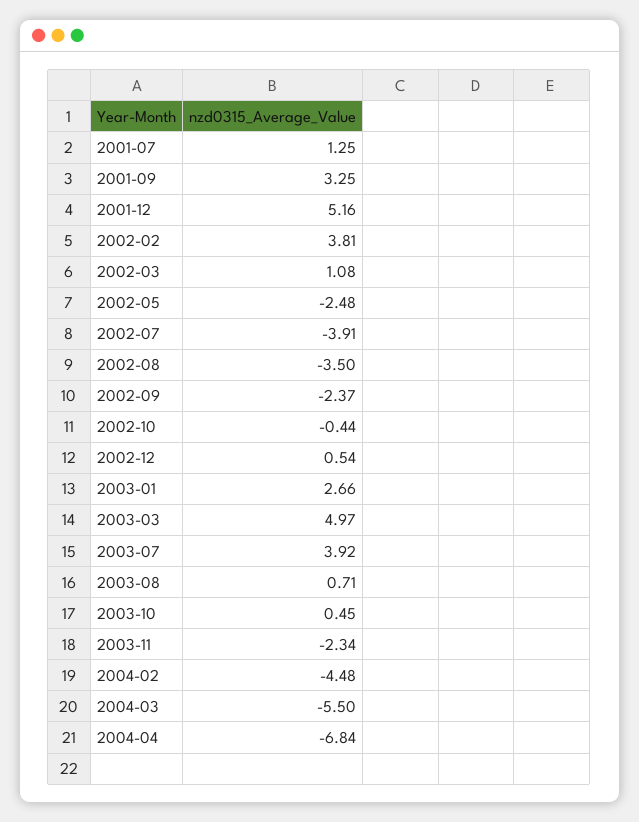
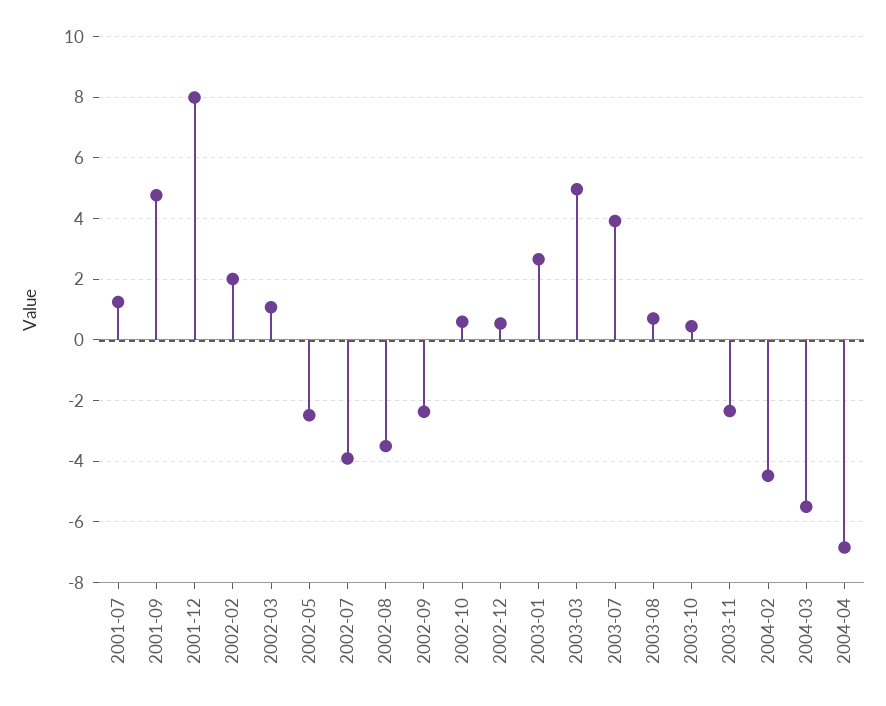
2001-09: 3.25 -> 4.8
2001-12: 5.16 -> 8
2002-02: 3.81 -> 2
2002-10: -0.44 -> 0.6

